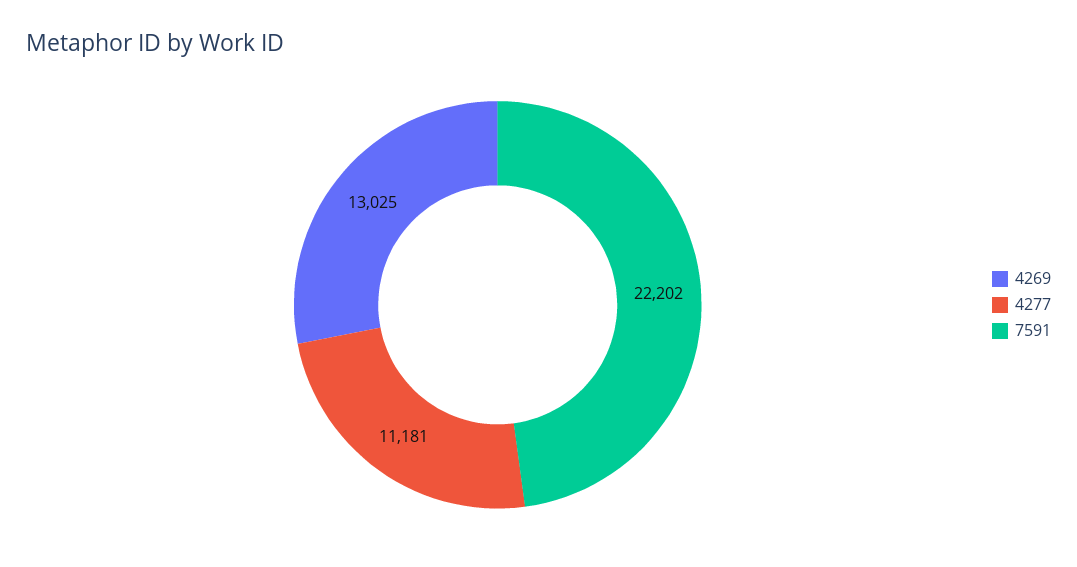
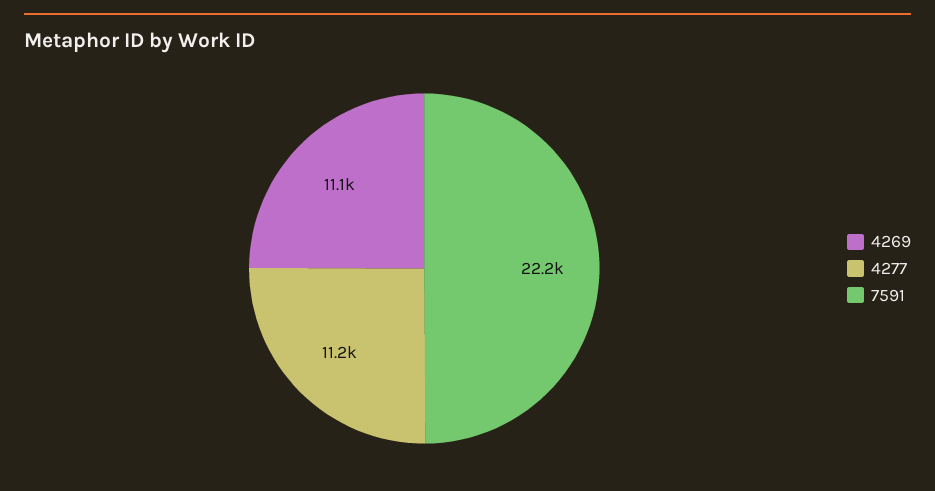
4269: 13025 -> 11100

